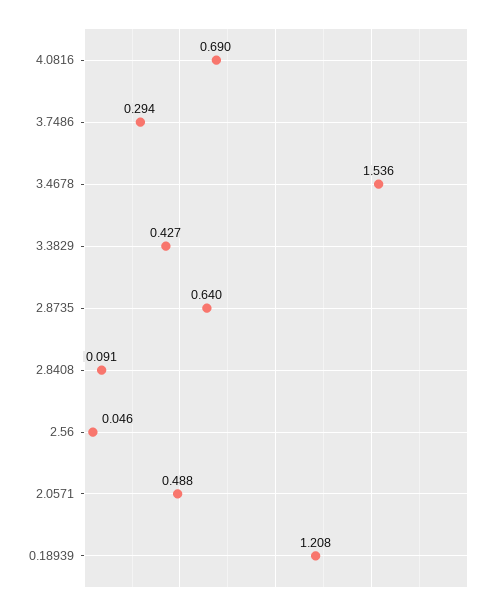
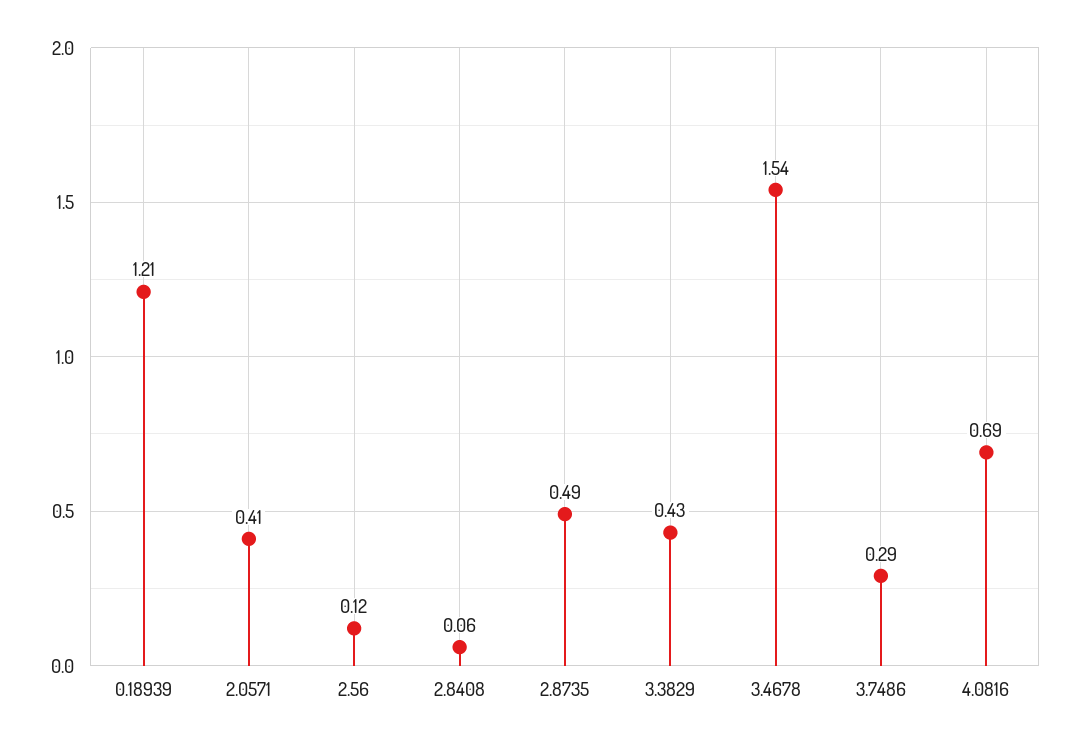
2.8735: 0.64 -> 0.49
2.8408: 0.091 -> 0.06
2.56: 0.046 -> 0.12
2.0571: 0.488 -> 0.41

